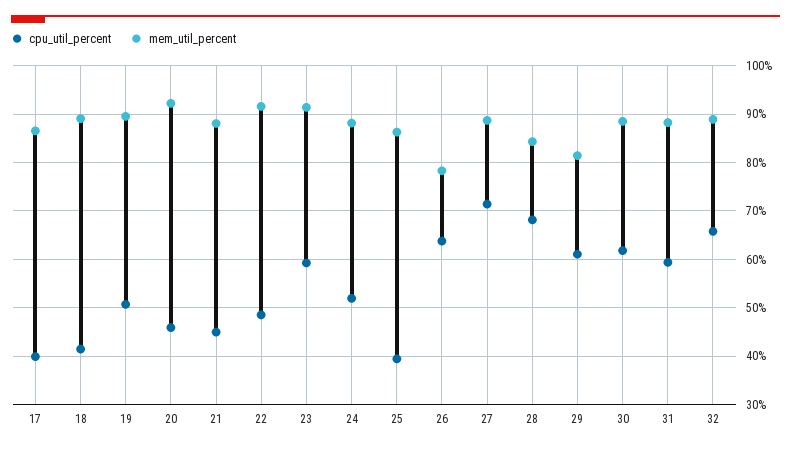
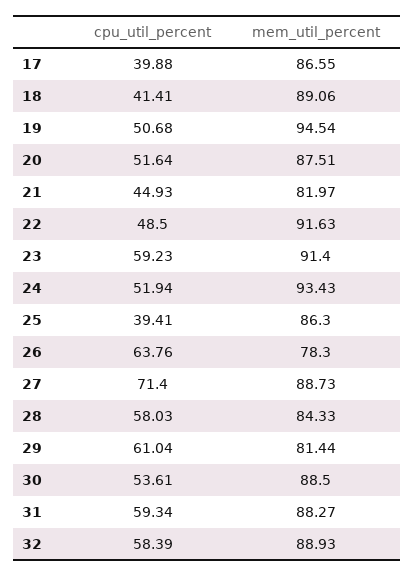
mem_util_percent, 19: 90 -> 94.54
cpu_util_percent, 20: 46 -> 51.64
mem_util_percent, 20: 92 -> 87.51
mem_util_percent, 21: 88 -> 81.97
mem_util_percent, 24: 88 -> 93.43
cpu_util_percent, 28: 68 -> 58.03
cpu_util_percent, 30: 62 -> 53.61
cpu_util_percent, 32: 66 -> 58.39

